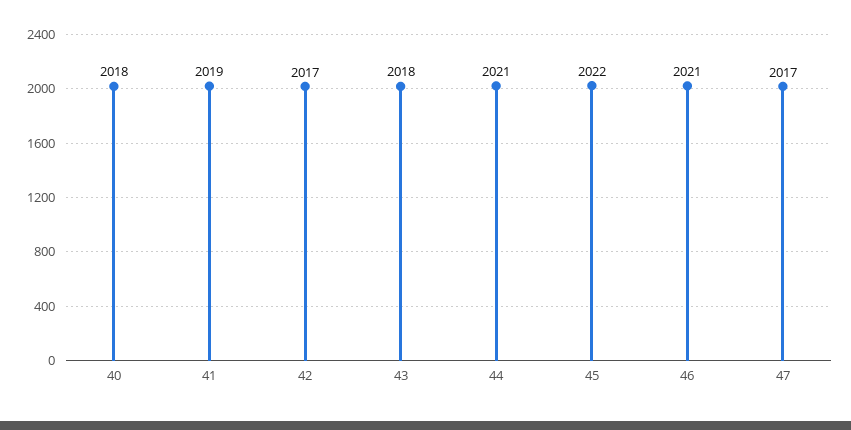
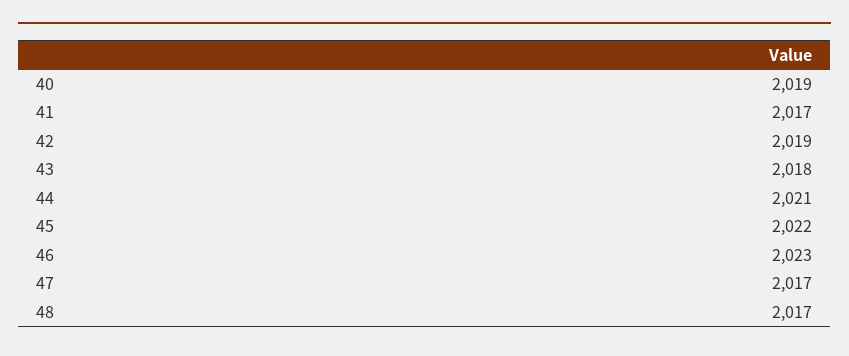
40: 2018 -> 2019
41: 2019 -> 2017
42: 2017 -> 2019
46: 2021 -> 2023
48: none -> 2017

